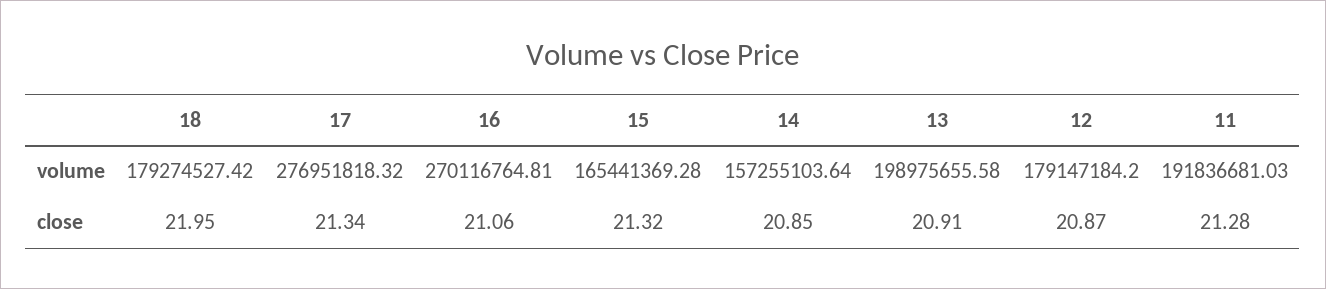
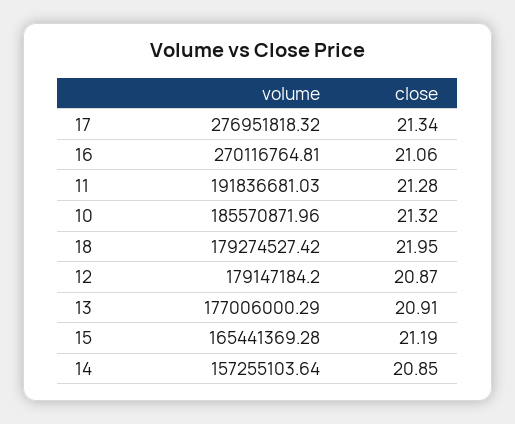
13, volume: 198975655.58 -> 177006000.29
15, close: 21.32 -> 21.19
10, volume: none -> 185570871.96
10, close: none -> 21.32

